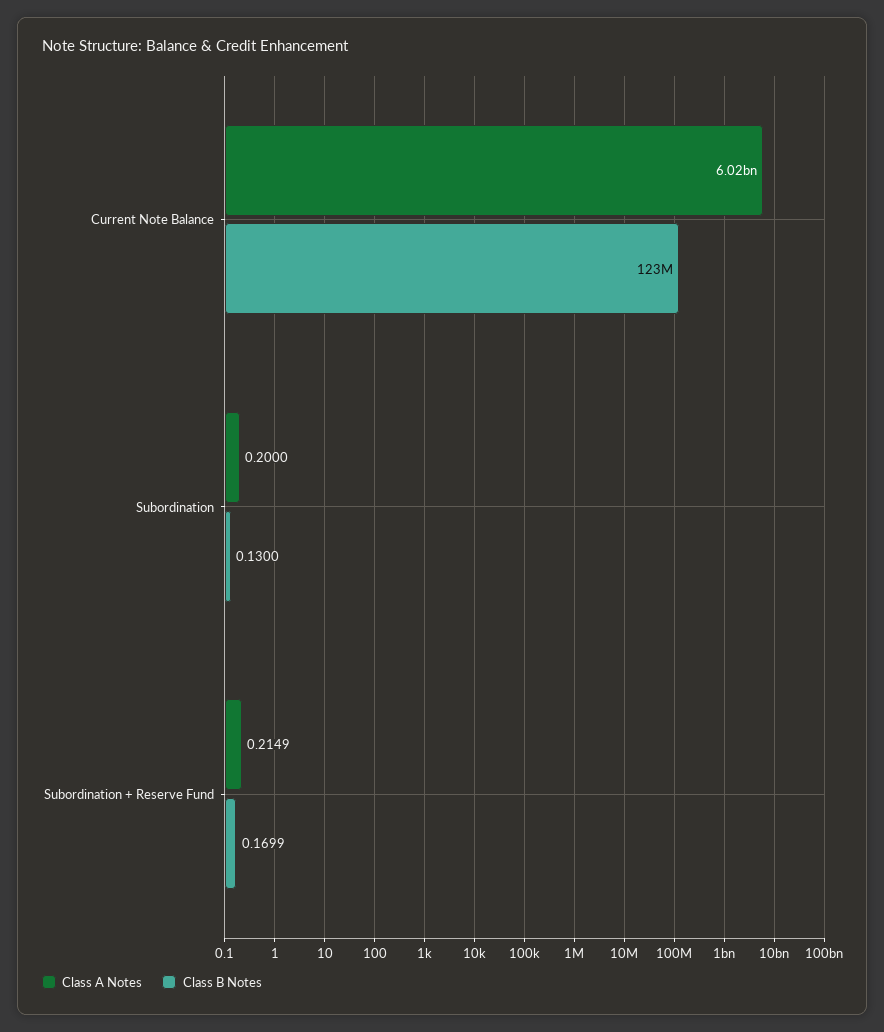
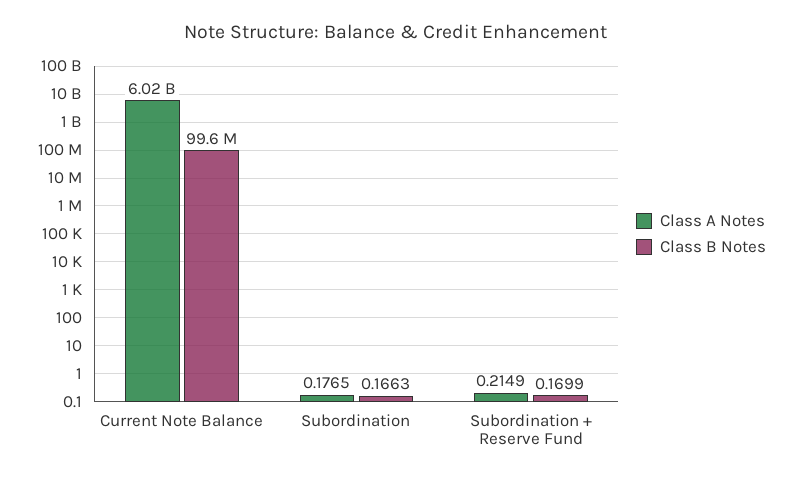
Class B Notes, Current Note Balance: 123000000 -> 99600000
Class A Notes, Subordination: 0.2 -> 0.1765
Class B Notes, Subordination: 0.13 -> 0.1663

